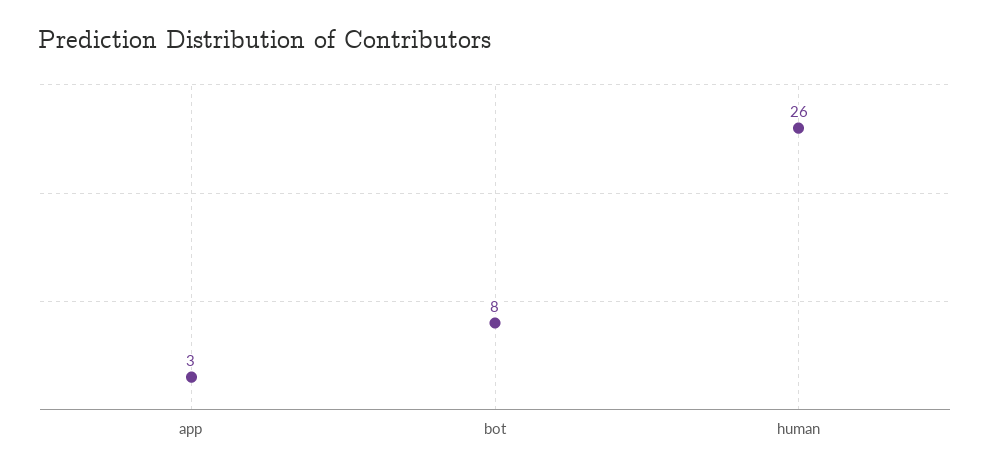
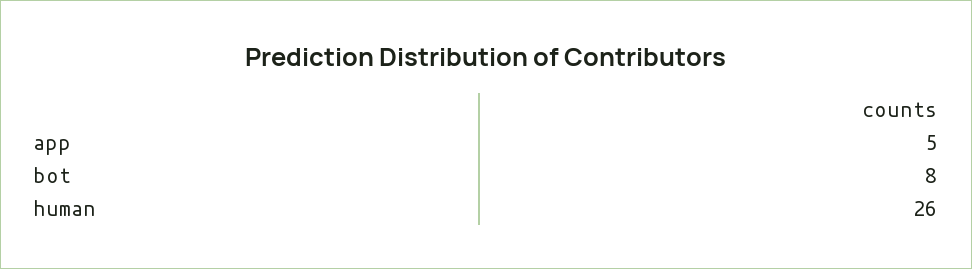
app: 3 -> 5

